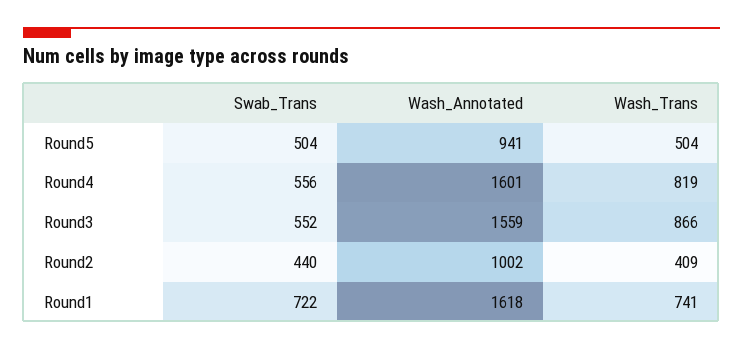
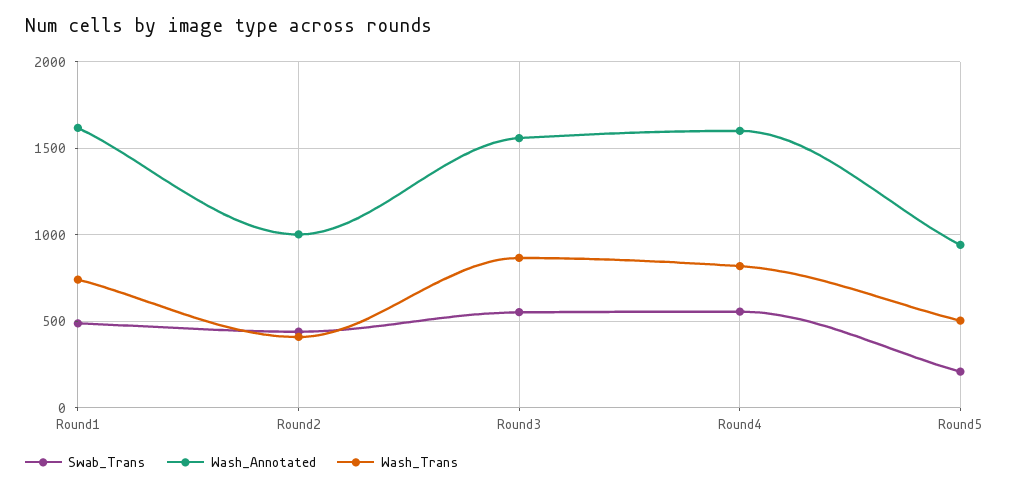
Swab_Trans, Round5: 504 -> 200
Swab_Trans, Round1: 722 -> 500

